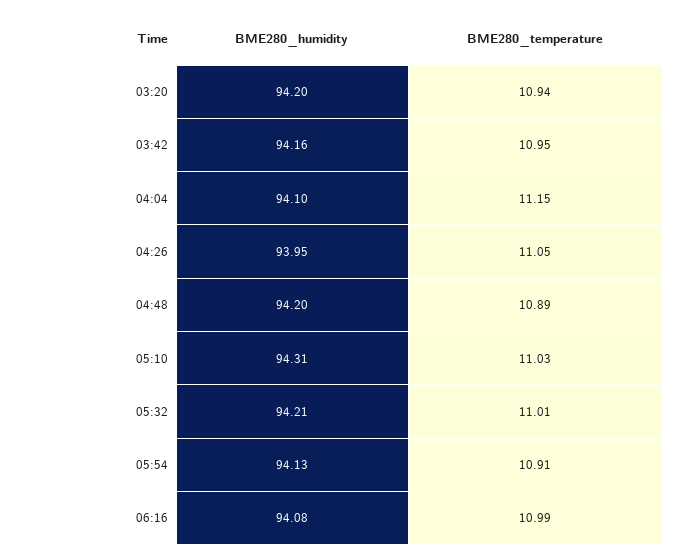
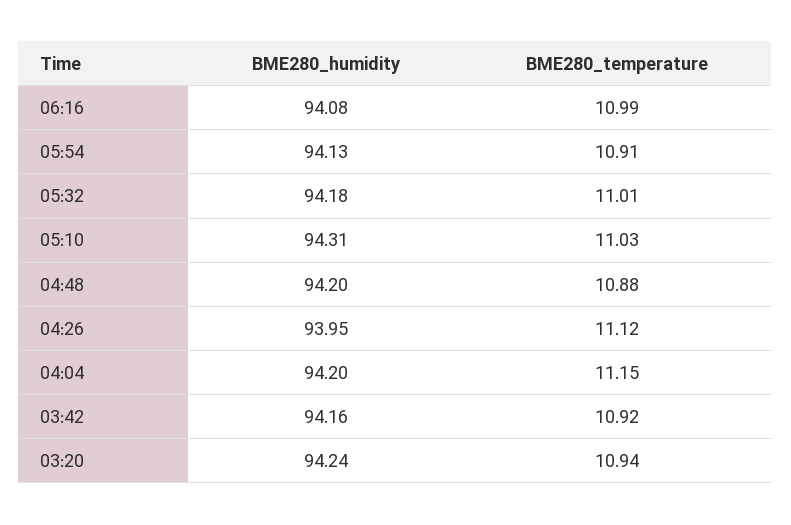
BME280_humidity, 03:20: 94.2 -> 94.24
BME280_temperature, 03:42: 10.95 -> 10.92
BME280_humidity, 04:04: 94.1 -> 94.2
BME280_temperature, 04:26: 11.05 -> 11.12
BME280_temperature, 04:48: 10.89 -> 10.88
BME280_humidity, 05:32: 94.21 -> 94.18

